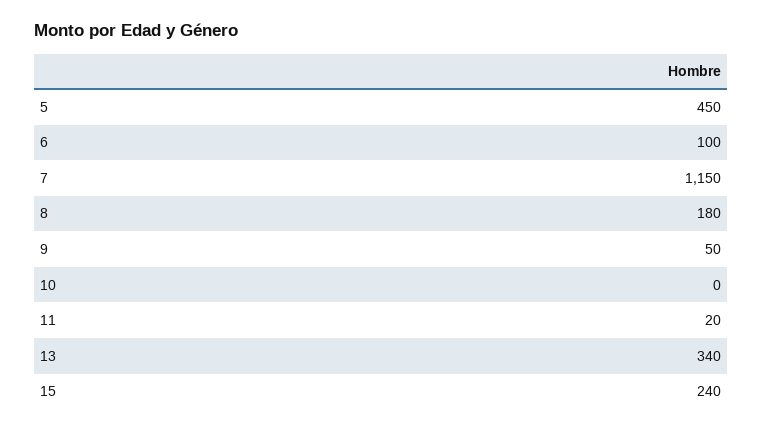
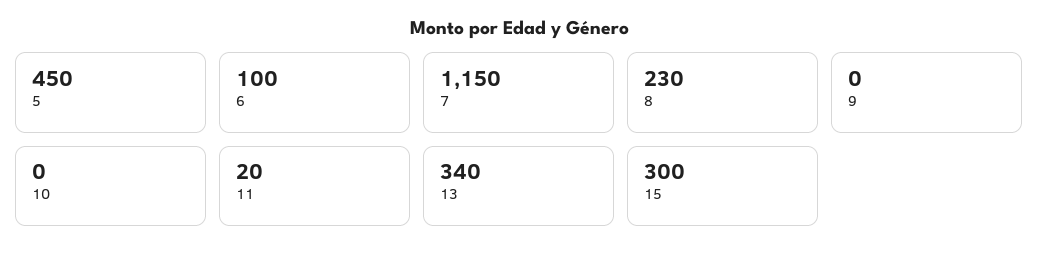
8: 180 -> 230
9: 50 -> 0
15: 240 -> 300

